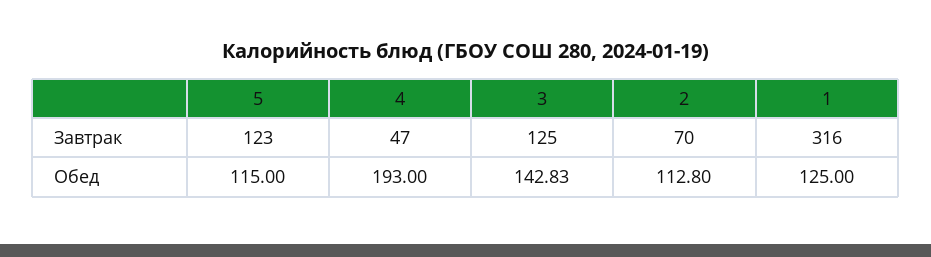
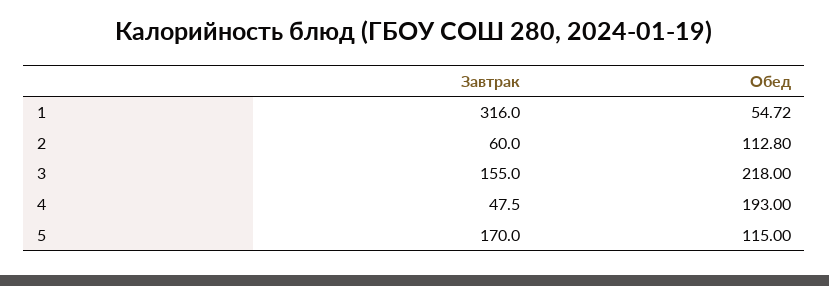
5, Завтрак: 123 -> 170
4, Завтрак: 47 -> 47.5
3, Завтрак: 125 -> 155
2, Завтрак: 70 -> 60
3, Обед: 142.83 -> 218
1, Обед: 125 -> 54.72

